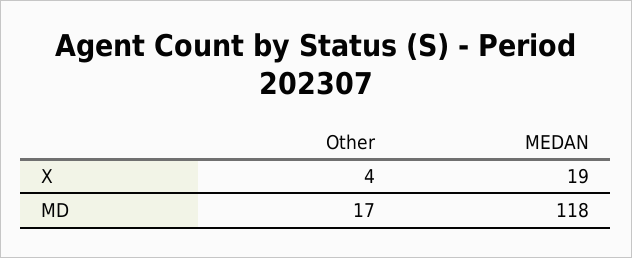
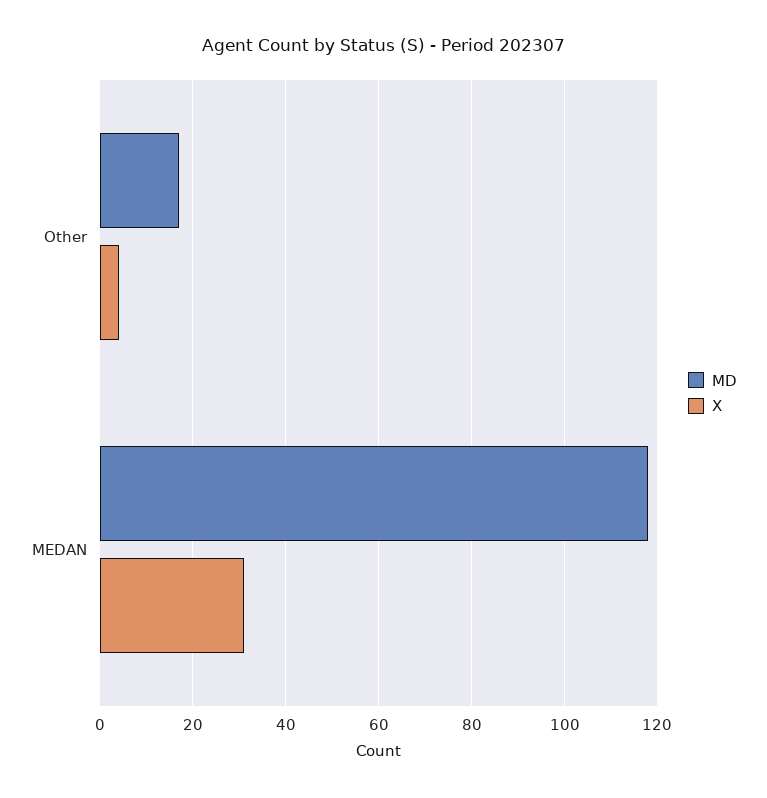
X, MEDAN: 19 -> 30

